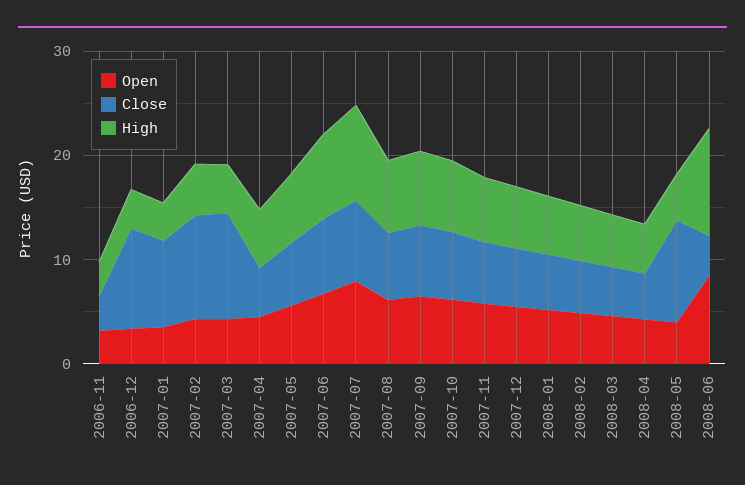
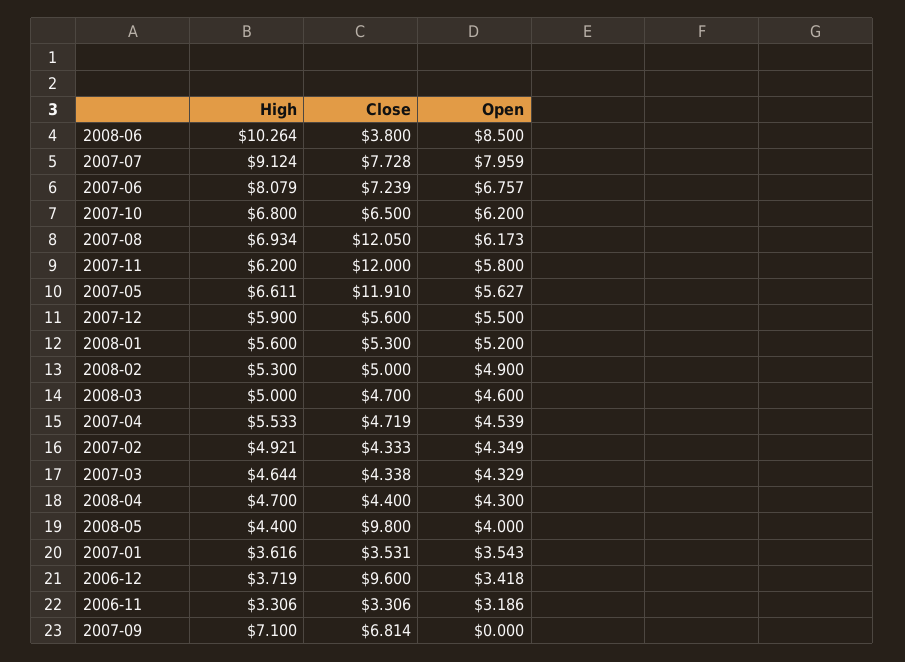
Close, 2007-01: 8 -> 3.531
Close, 2007-02: 10 -> 4.333
Close, 2007-03: 10 -> 4.338
Close, 2007-05: 6 -> 11.91
Close, 2007-08: 6 -> 12.05
Open, 2007-09: 6 -> 0
Close, 2007-11: 6 -> 12

